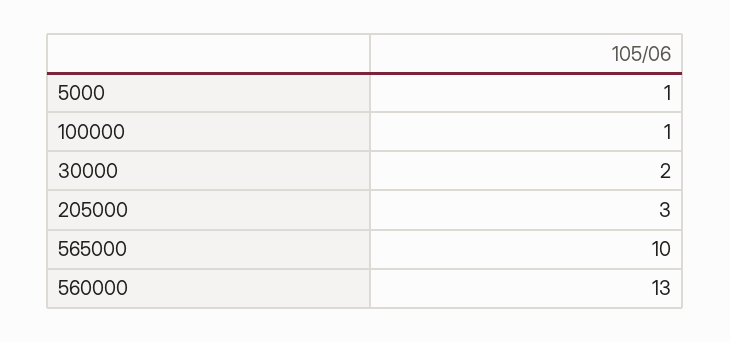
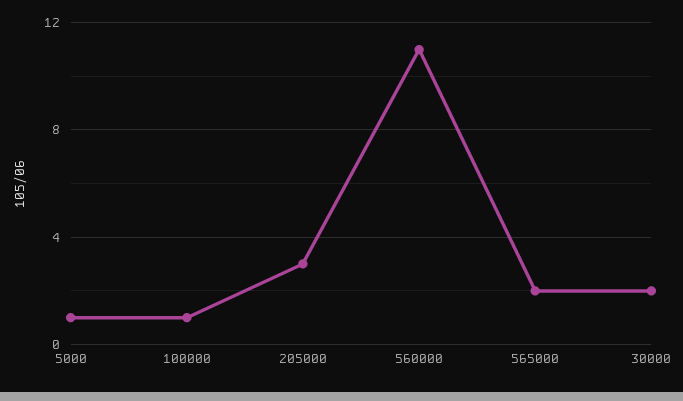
565000: 10 -> 2
560000: 13 -> 11

